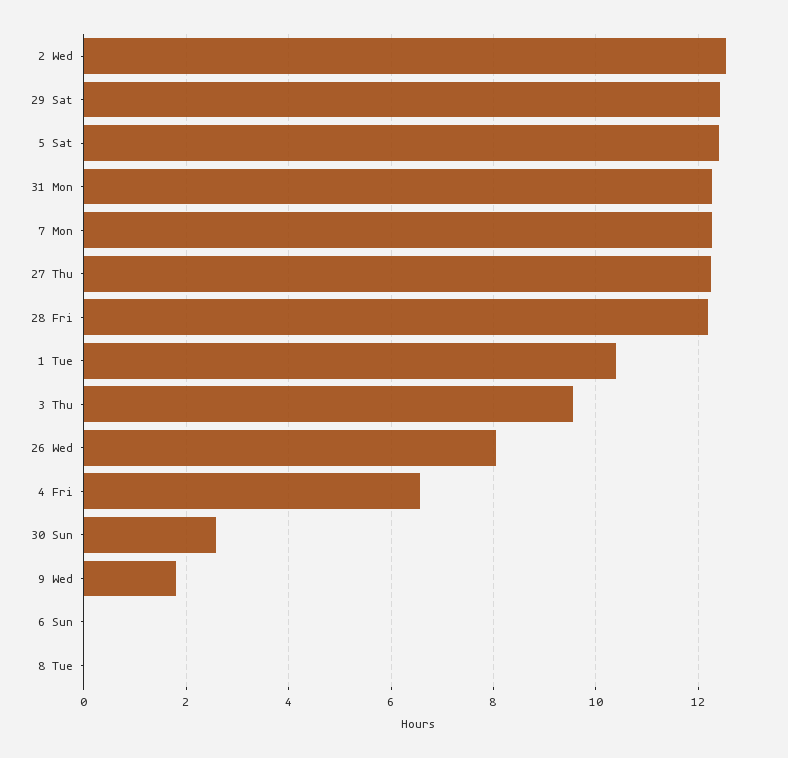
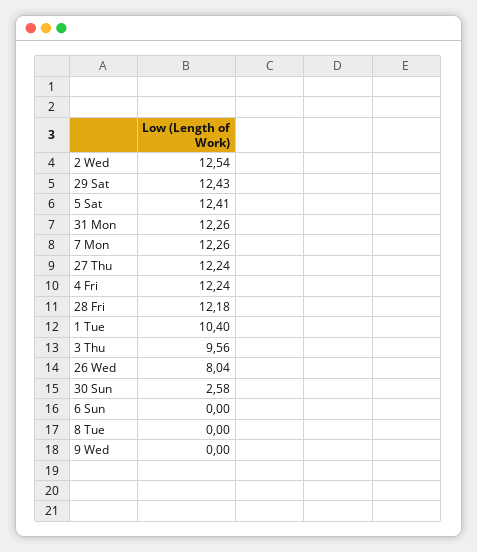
4 Fri: 6.6 -> 12.24
9 Wed: 1.8 -> 0

